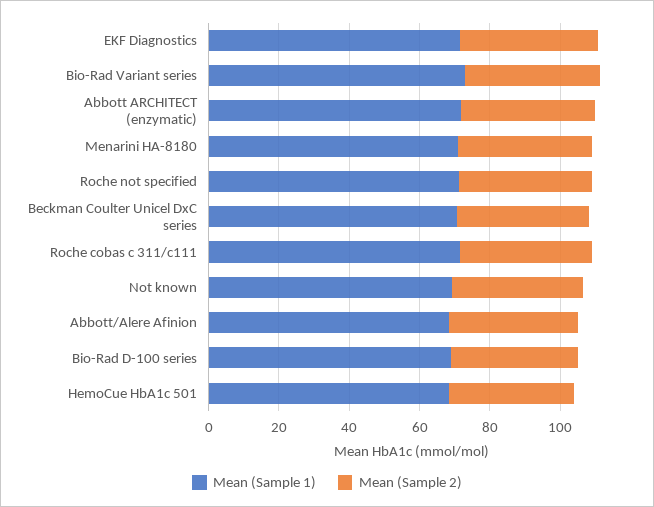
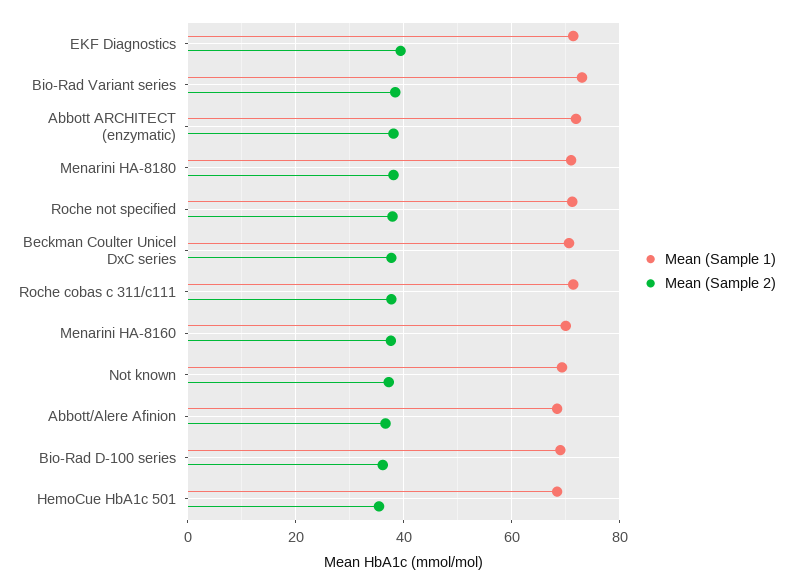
Mean (Sample 1), Menarini HA-8160: none -> 70
Mean (Sample 2), Menarini HA-8160: none -> 38

